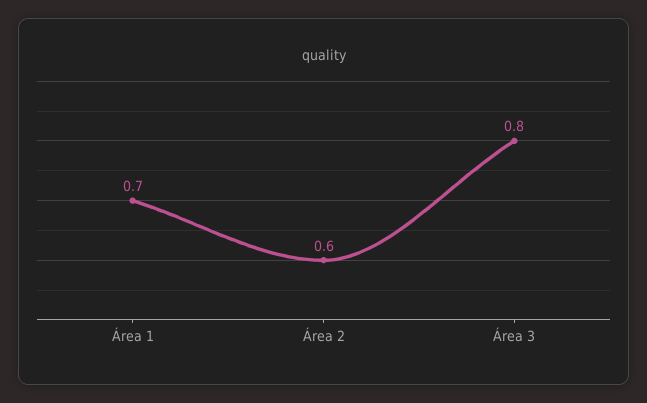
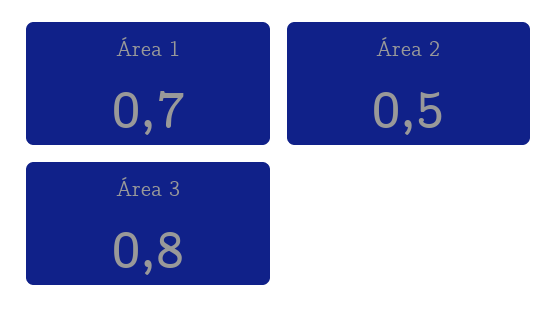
Área 2: 0.6 -> 0.5

